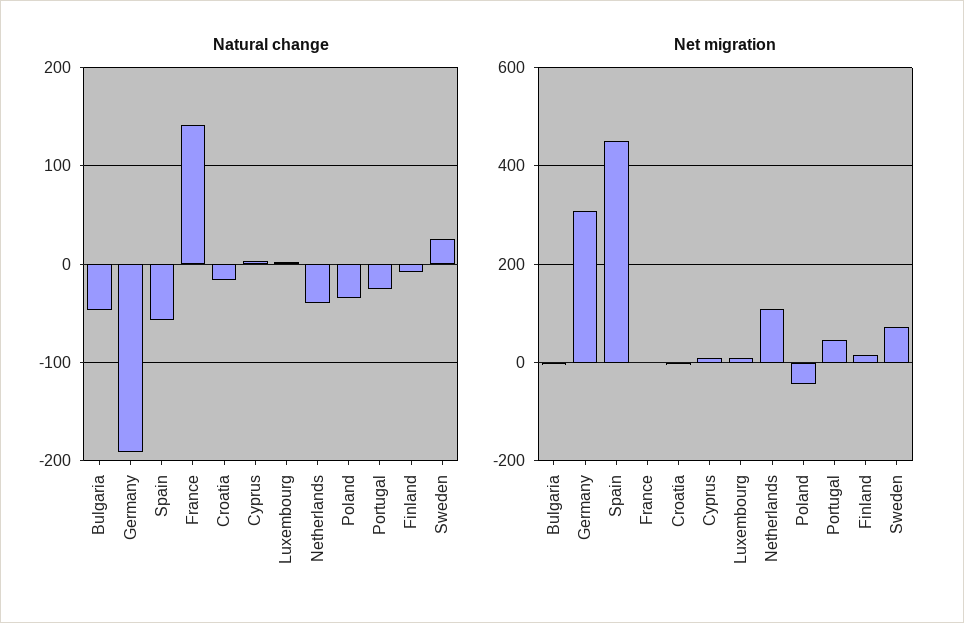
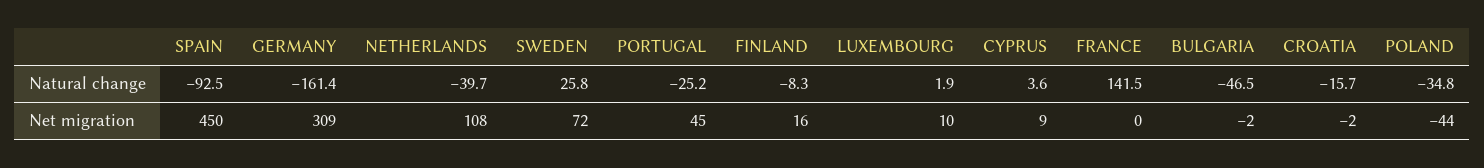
Natural change, Germany: -190 -> -161.4
Natural change, Spain: -60 -> -92.5

